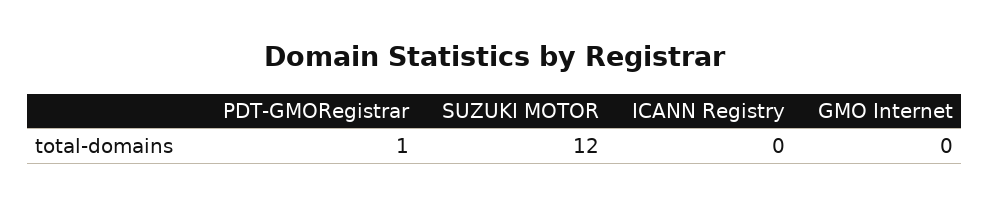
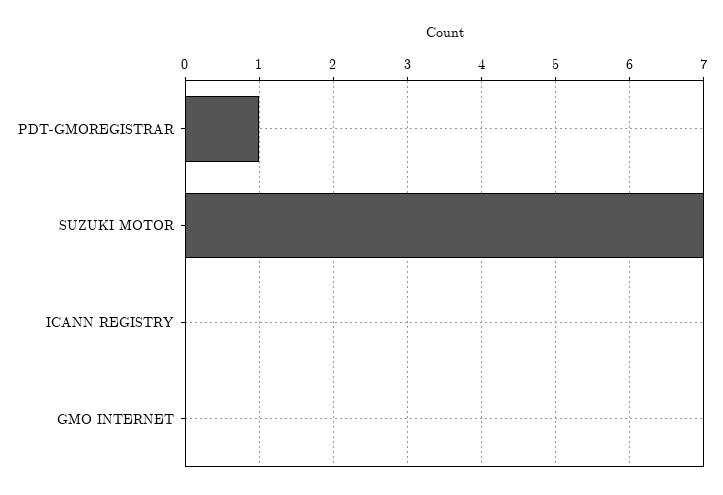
SUZUKI MOTOR: 12 -> 7

